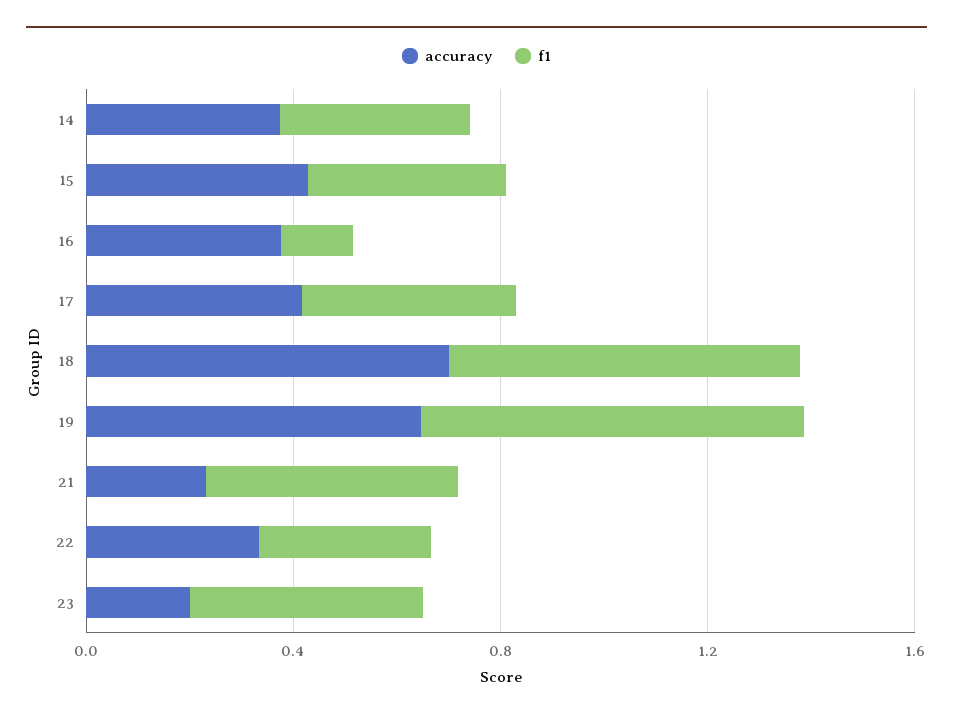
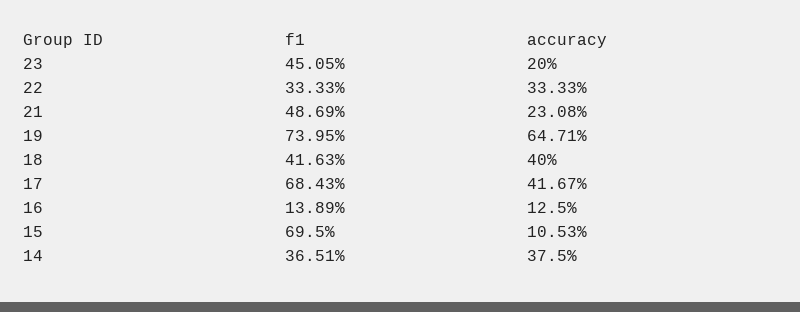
accuracy, 15: 0.4 -> 0.1053
f1, 15: 0.4 -> 0.695
accuracy, 16: 0.4 -> 0.125
f1, 17: 0.4 -> 0.6843
accuracy, 18: 0.7 -> 0.4
f1, 18: 0.7 -> 0.4163

